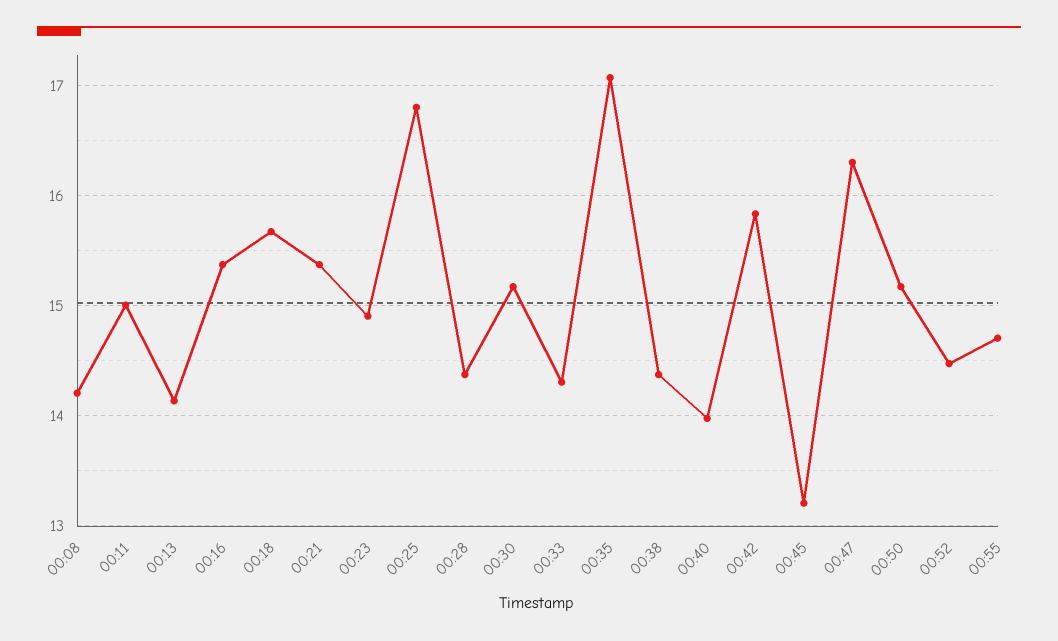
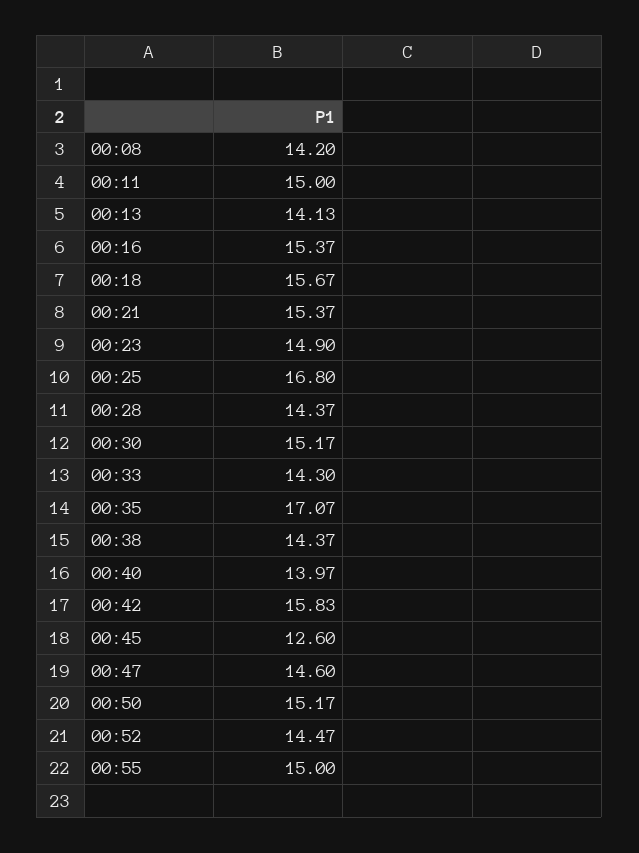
00:45: 13.2 -> 12.6
00:47: 16.3 -> 14.6
00:55: 14.7 -> 15

